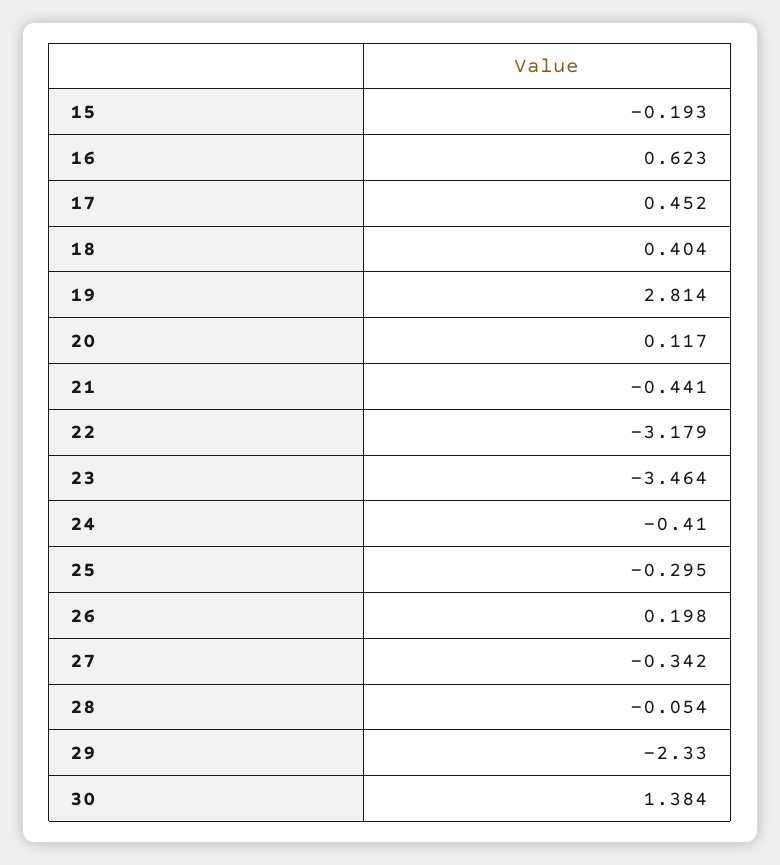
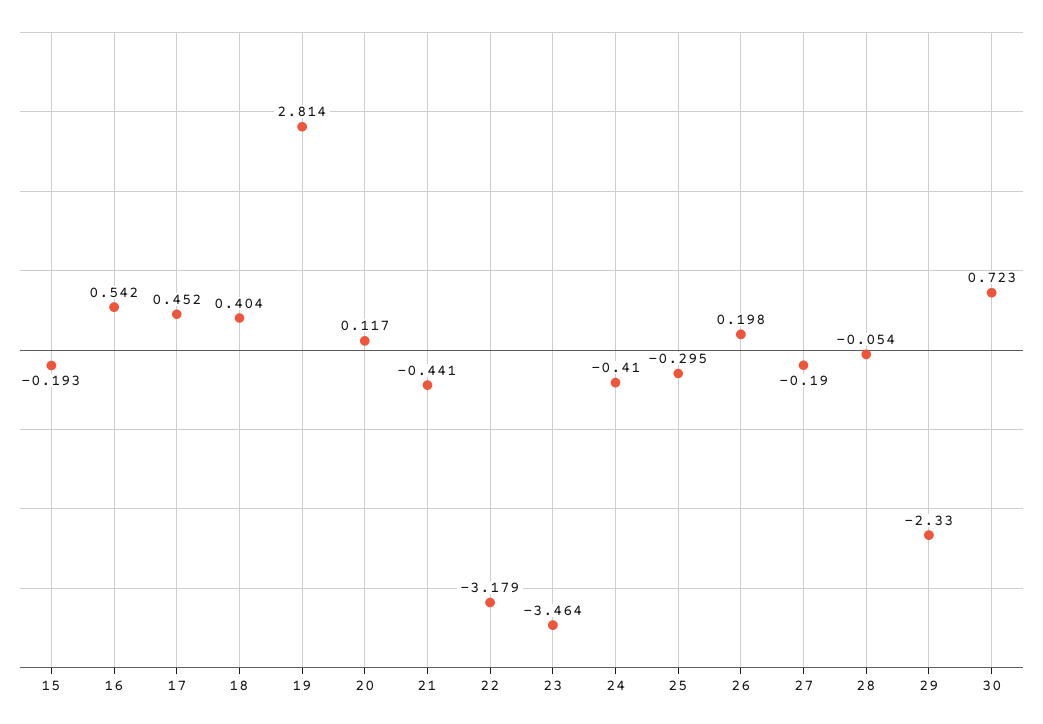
16: 0.623 -> 0.542
27: -0.342 -> -0.19
30: 1.384 -> 0.723

